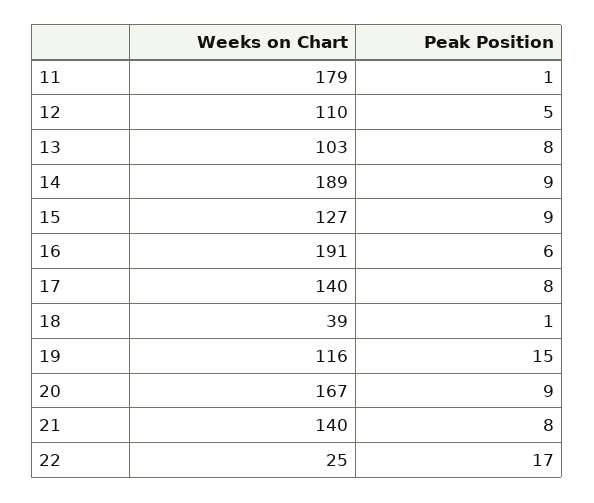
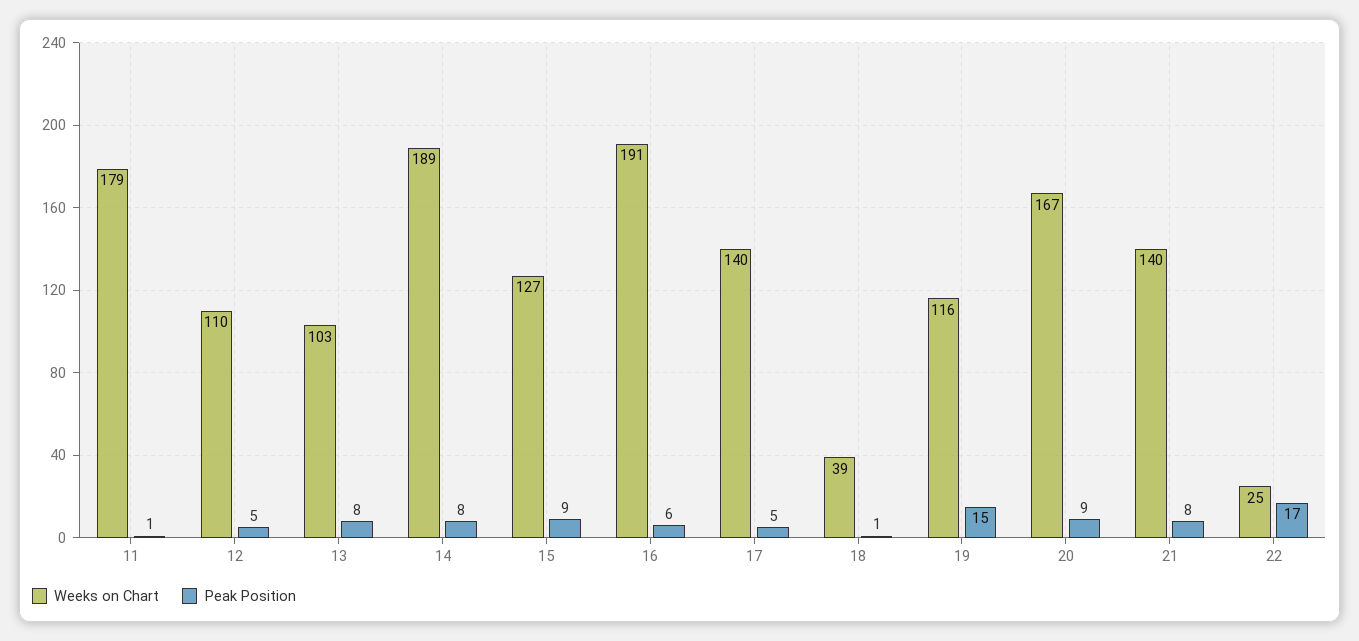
Peak Position, 14: 9 -> 8
Peak Position, 17: 8 -> 5

